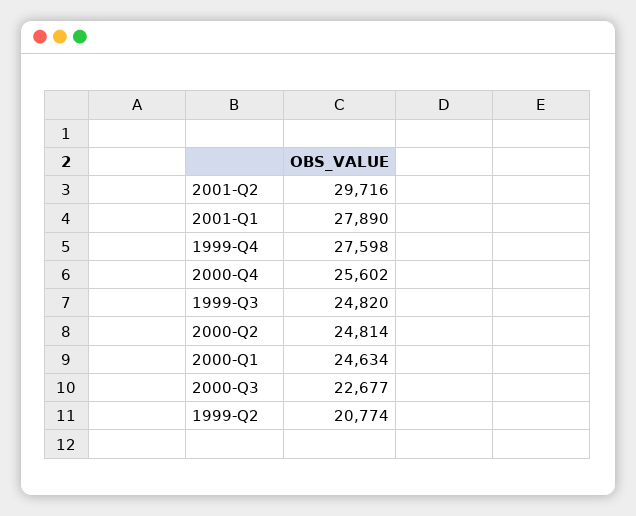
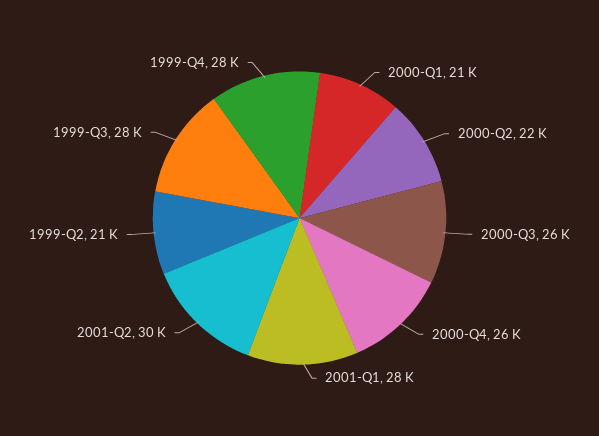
1999-Q3: 24820 -> 28000
2000-Q2: 24814 -> 22000
2000-Q1: 24634 -> 21000
2000-Q3: 22677 -> 26000

